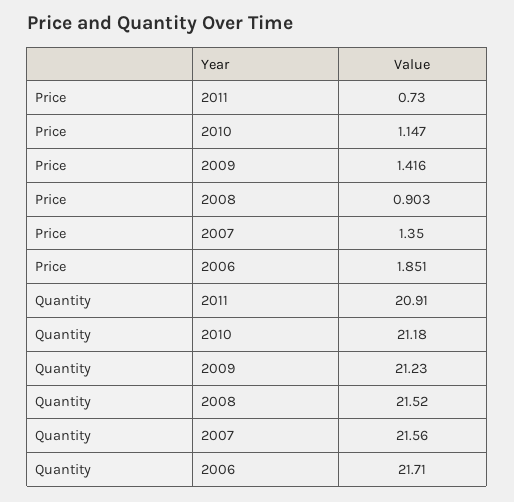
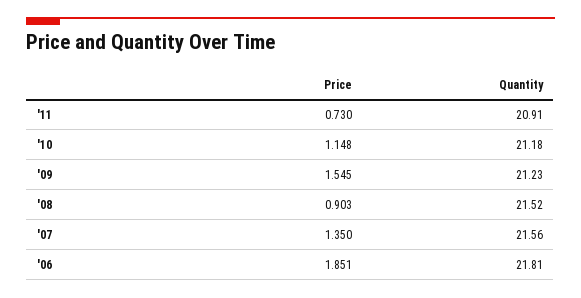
Price, 2010: 1.147 -> 1.148
Price, 2009: 1.416 -> 1.545
Quantity, 2006: 21.71 -> 21.81

